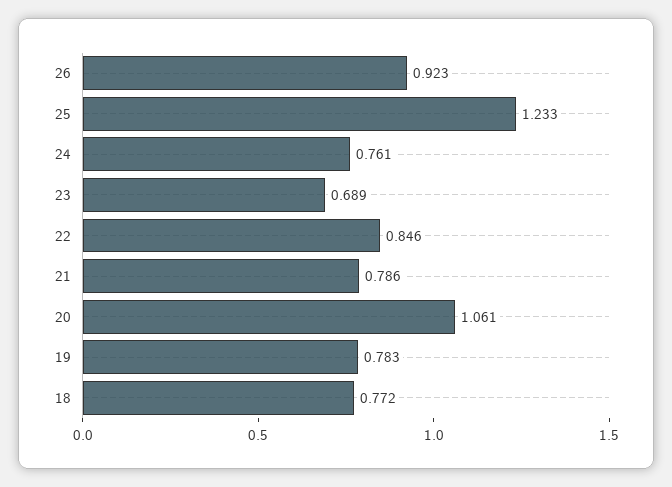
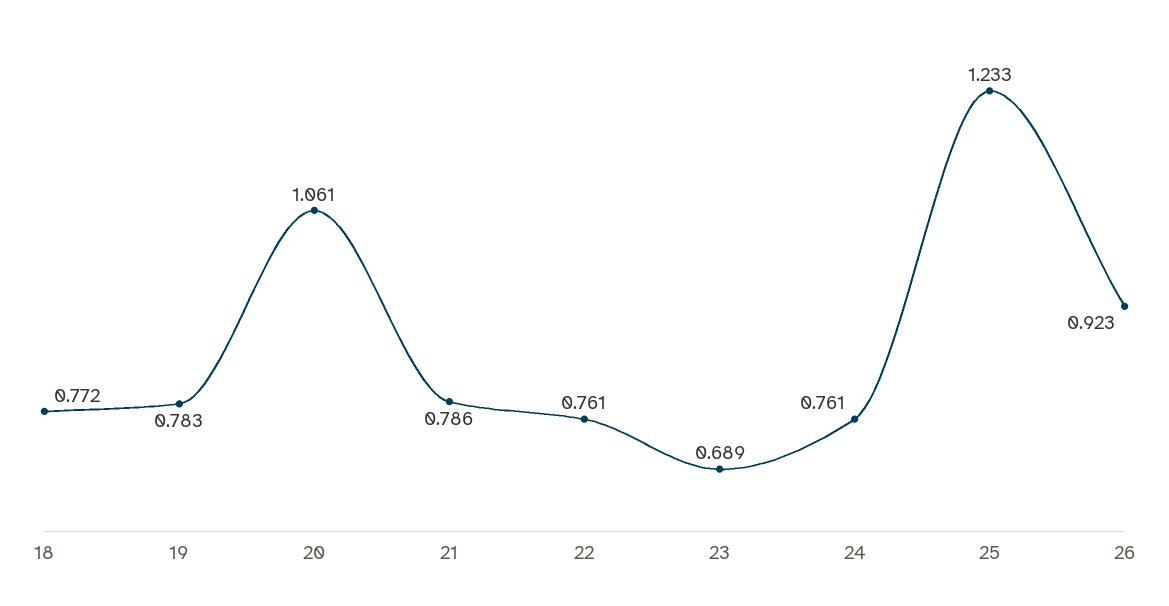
22: 0.846 -> 0.761

